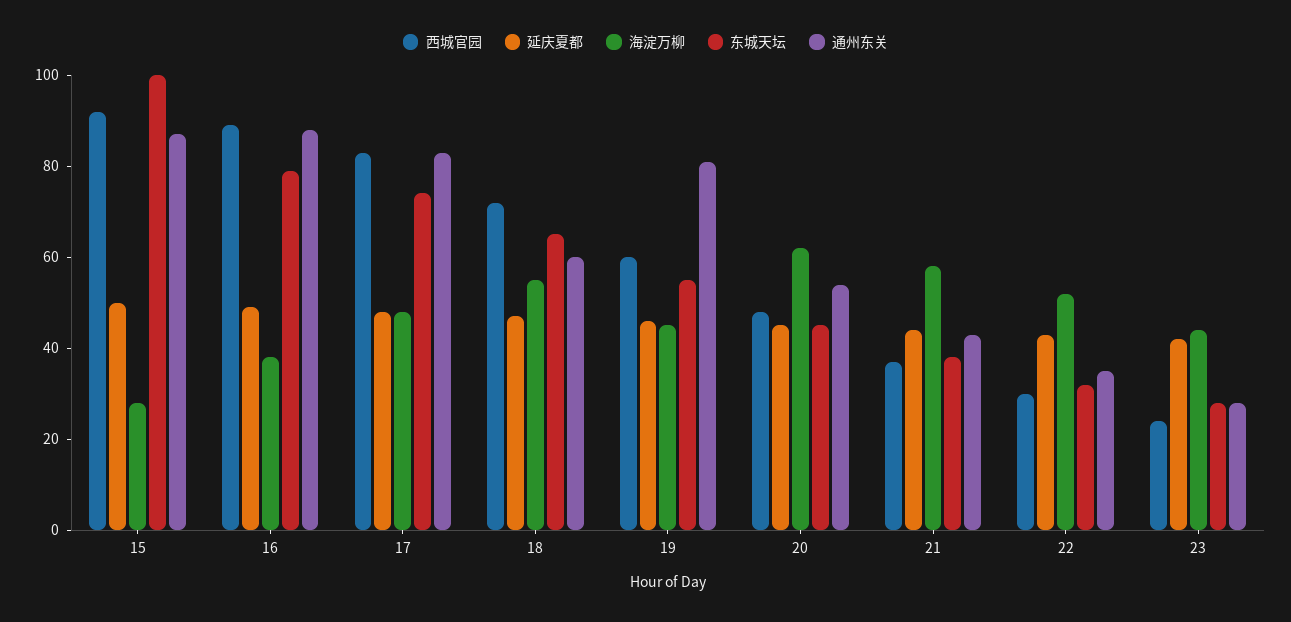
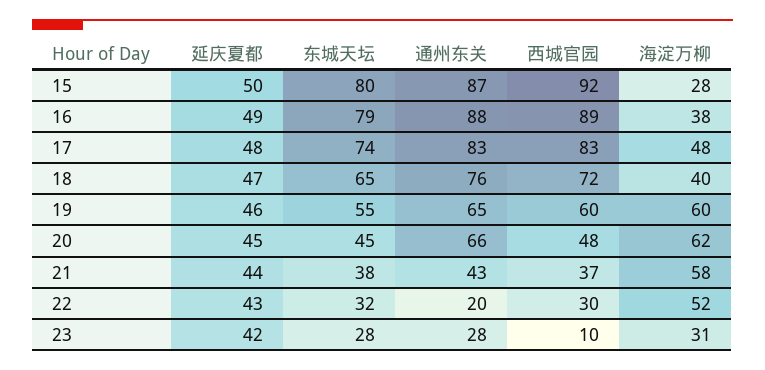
东城天坛, 15: 100 -> 80
海淀万柳, 18: 55 -> 40
通州东关, 18: 60 -> 76
海淀万柳, 19: 45 -> 60
通州东关, 19: 80 -> 65
通州东关, 20: 55 -> 66
通州东关, 22: 35 -> 20
西城官园, 23: 25 -> 10
海淀万柳, 23: 45 -> 31

